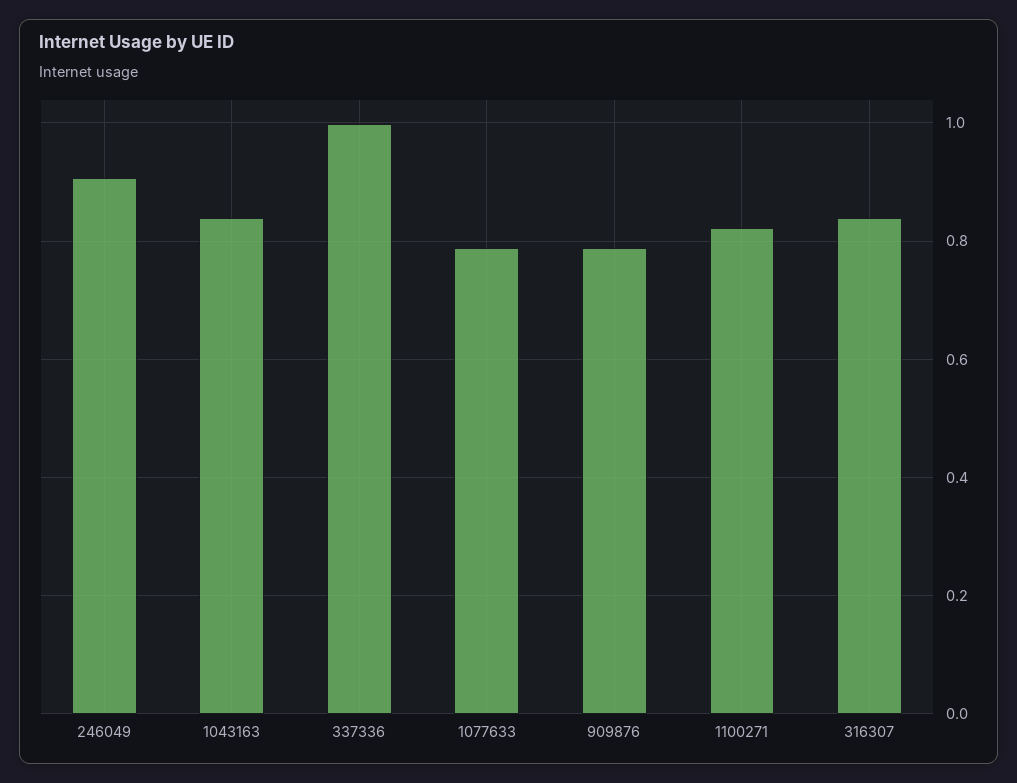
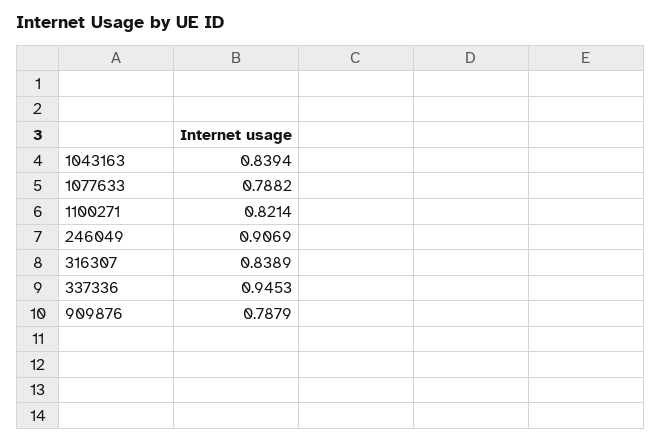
337336: 1 -> 0.9453

